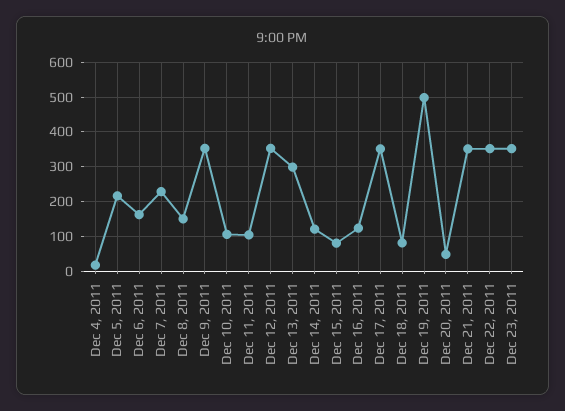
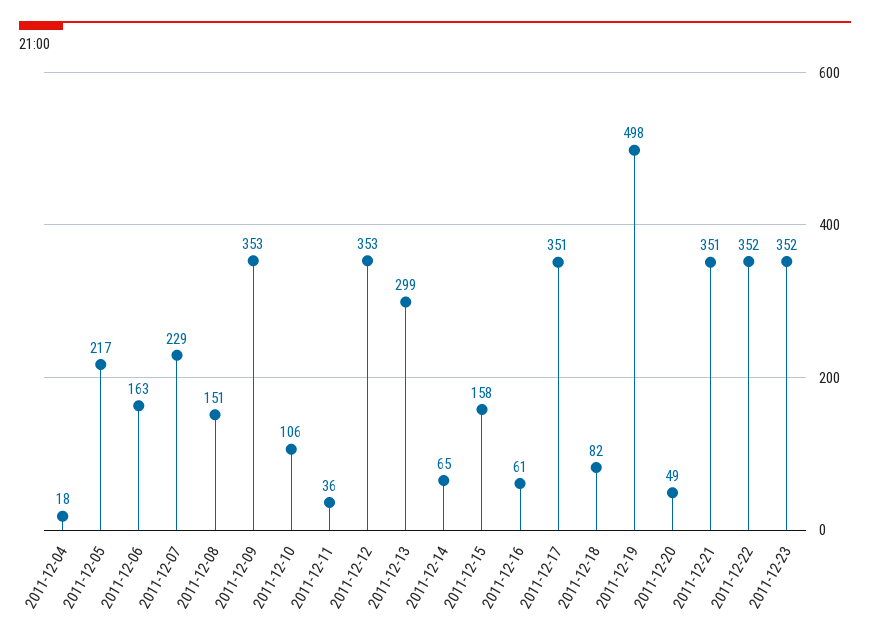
Dec 11, 2011: 100 -> 36
Dec 14, 2011: 120 -> 65
Dec 15, 2011: 80 -> 158
Dec 16, 2011: 120 -> 61

